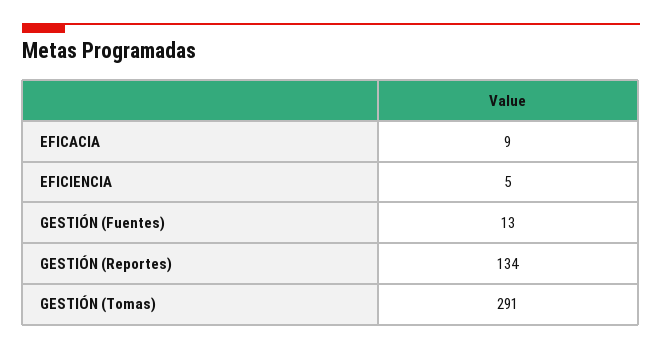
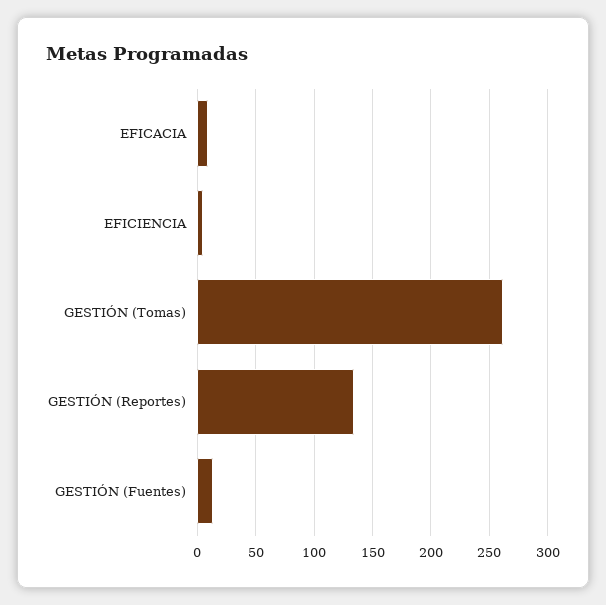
GESTIÓN (Tomas): 291 -> 260

